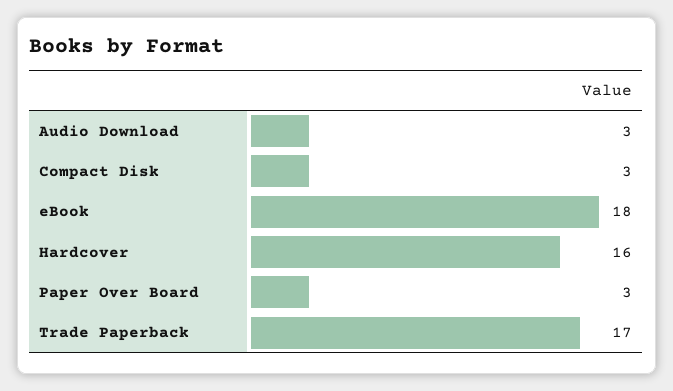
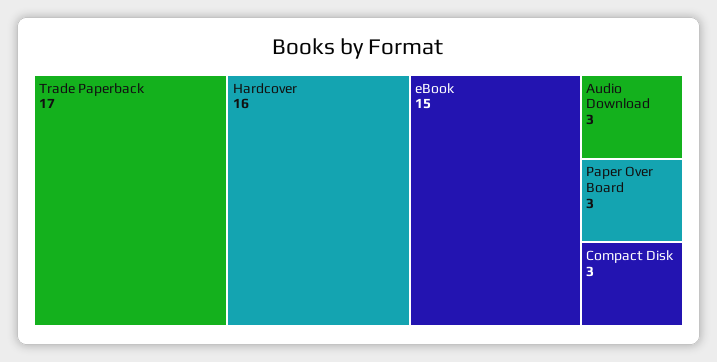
eBook: 18 -> 15

